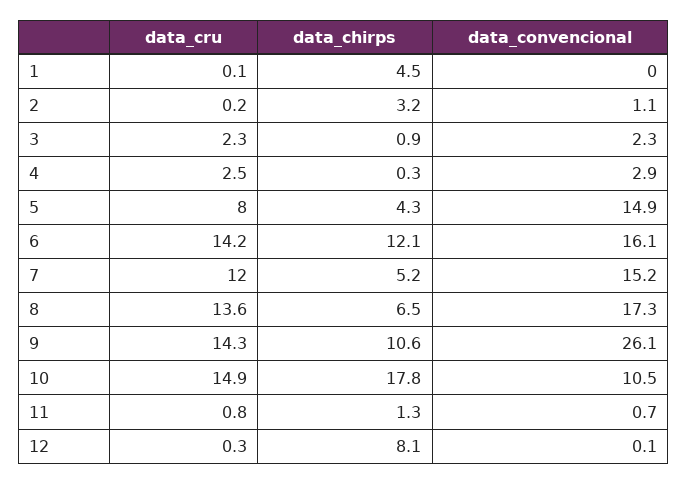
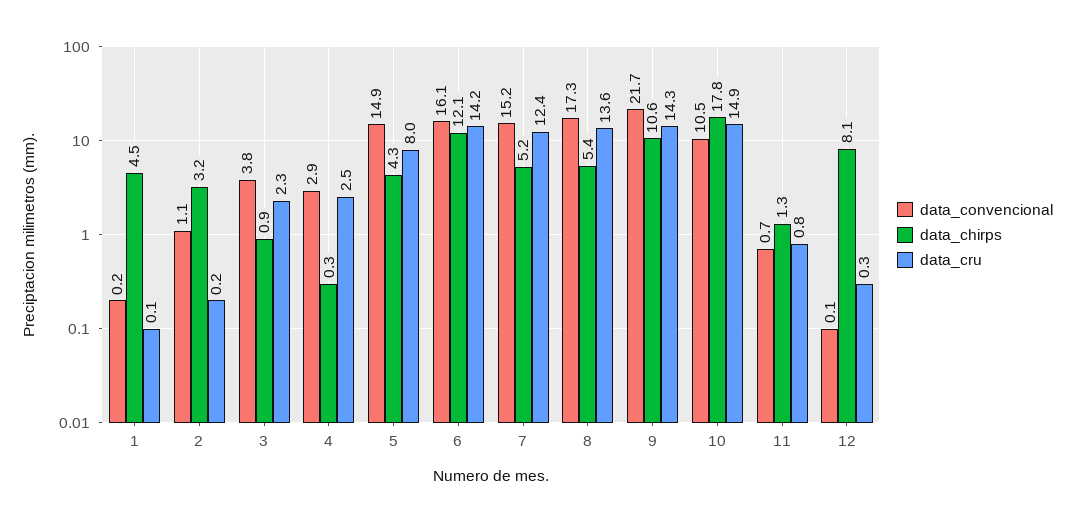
data_convencional, 1: 0 -> 0.2
data_convencional, 3: 2.3 -> 3.8
data_cru, 7: 12 -> 12.4
data_chirps, 8: 6.5 -> 5.4
data_convencional, 9: 26.1 -> 21.7

